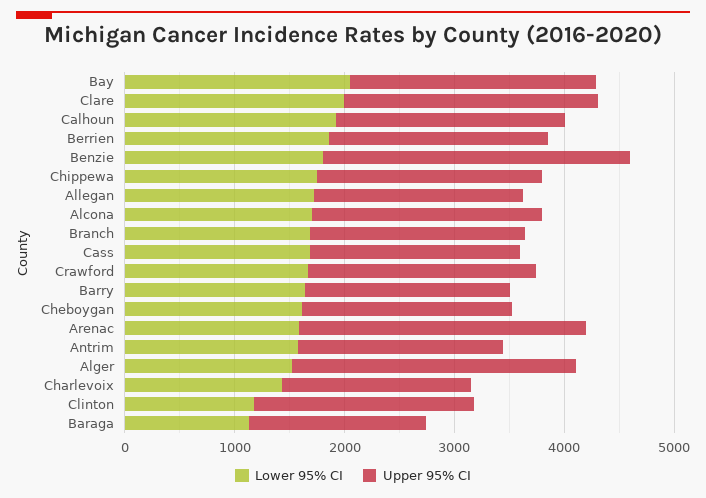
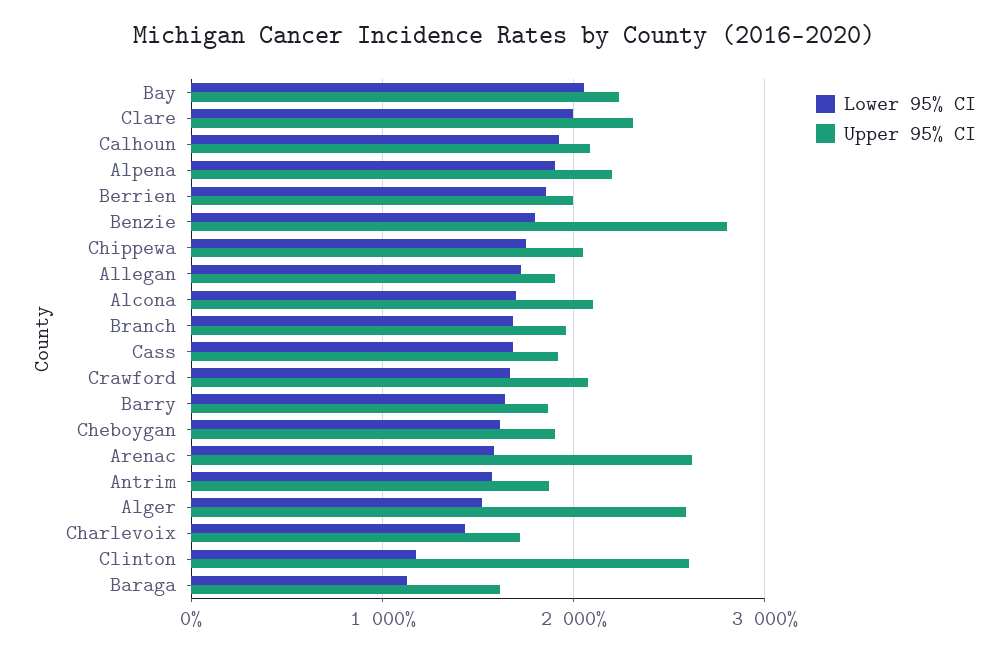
Upper 95% CI, Clinton: 2000 -> 2600
Lower 95% CI, Alpena: none -> 1900
Upper 95% CI, Alpena: none -> 2200

